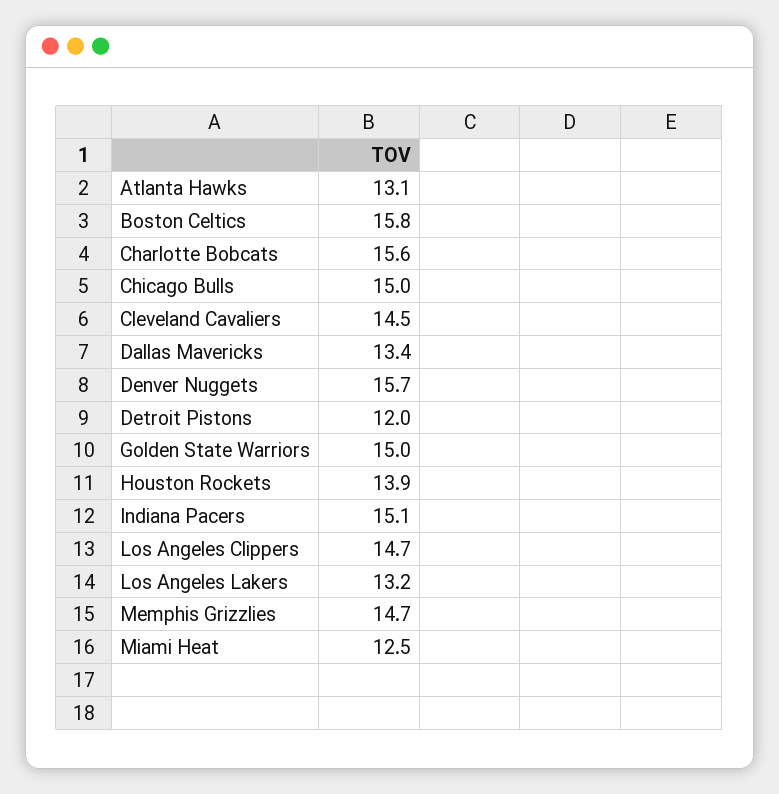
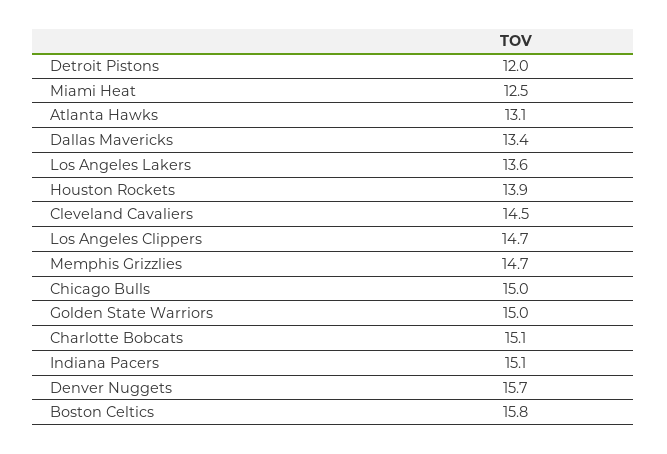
Charlotte Bobcats: 15.6 -> 15.1
Los Angeles Lakers: 13.2 -> 13.6

